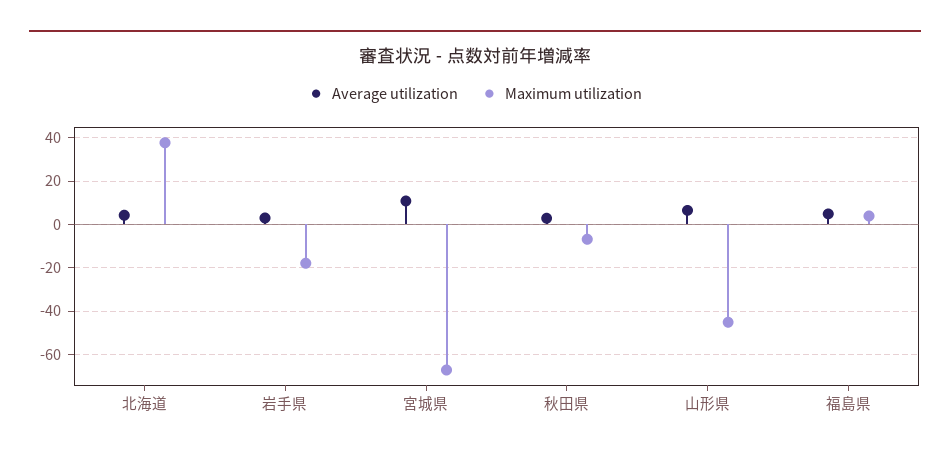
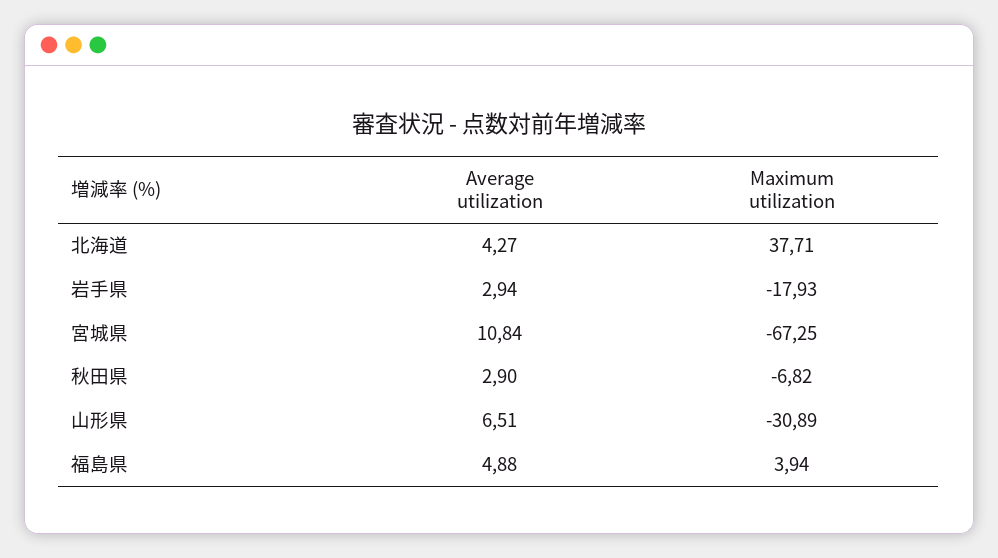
Maximum utilization, 山形県: -45 -> -30.89

